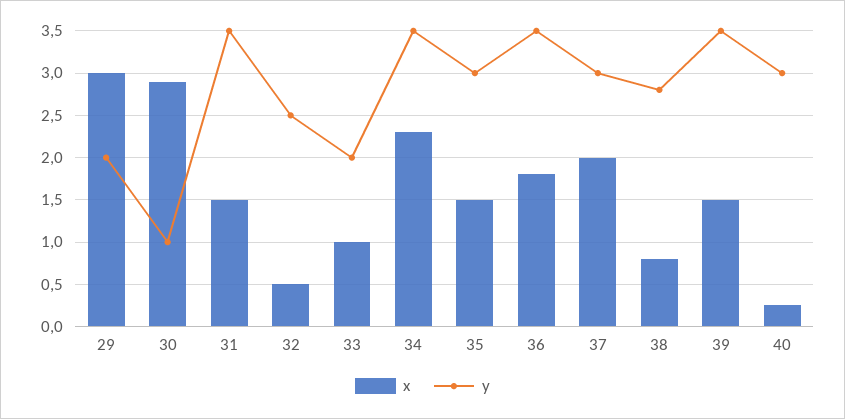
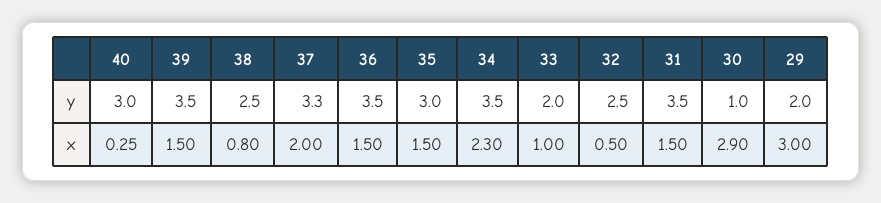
x, 36: 1.8 -> 1.5
y, 37: 3 -> 3.3
y, 38: 2.8 -> 2.5

